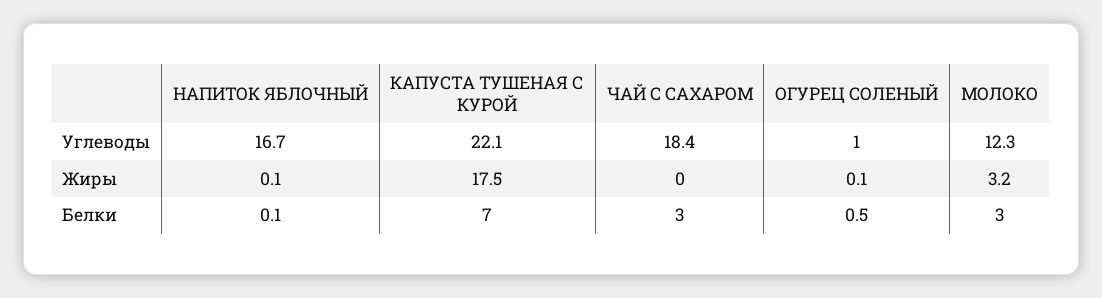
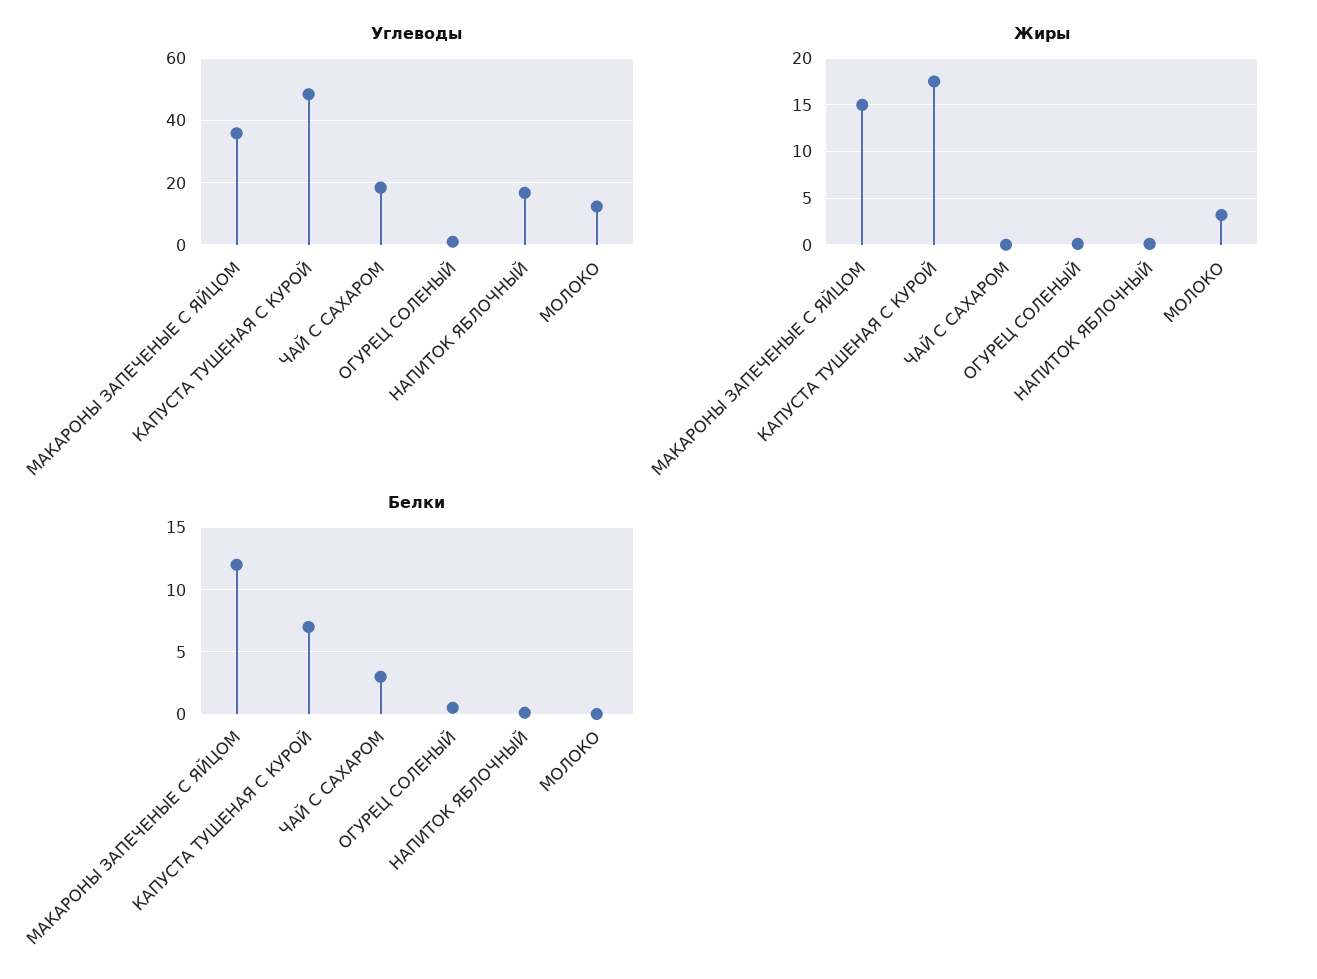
Углеводы, КАПУСТА ТУШЕНАЯ С КУРОЙ: 22.1 -> 48
Белки, МОЛОКО: 3 -> 0
Углеводы, МАКАРОНЫ ЗАПЕЧЕНЫЕ С ЯЙЦОМ: none -> 36
Жиры, МАКАРОНЫ ЗАПЕЧЕНЫЕ С ЯЙЦОМ: none -> 15
Белки, МАКАРОНЫ ЗАПЕЧЕНЫЕ С ЯЙЦОМ: none -> 12

